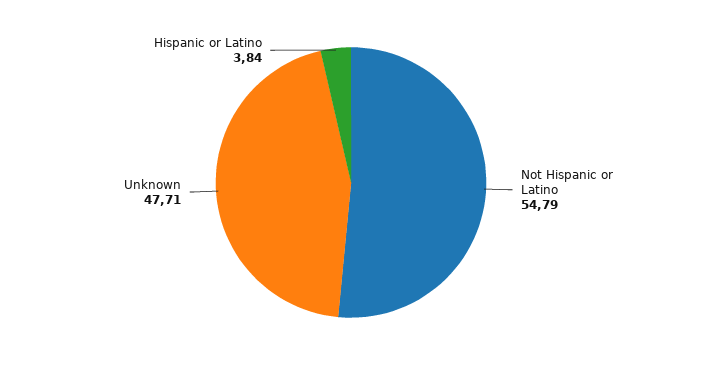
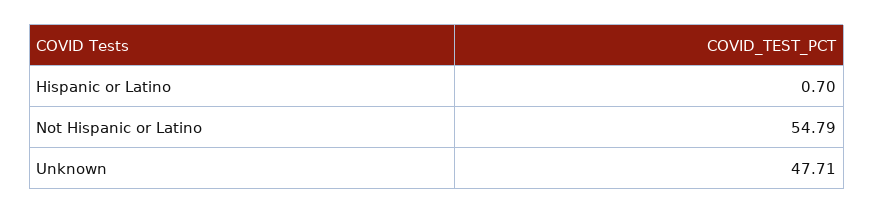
Hispanic or Latino: 3.84 -> 0.7

